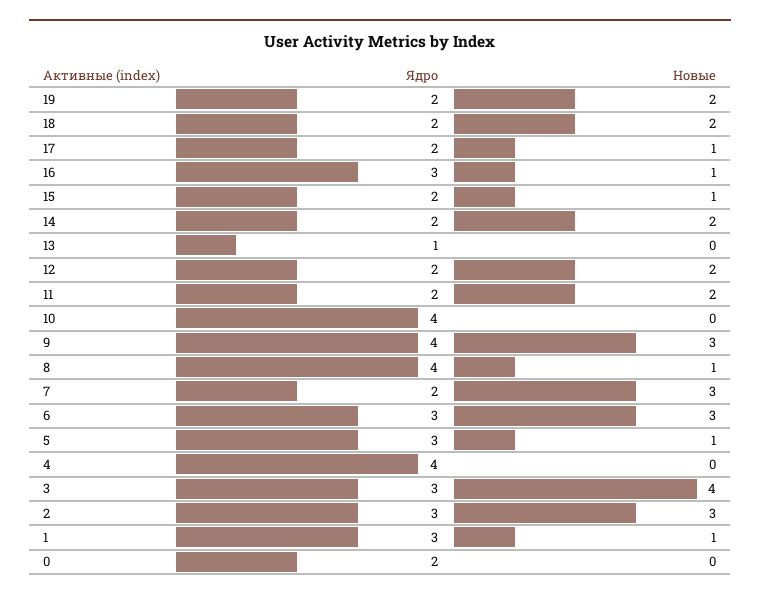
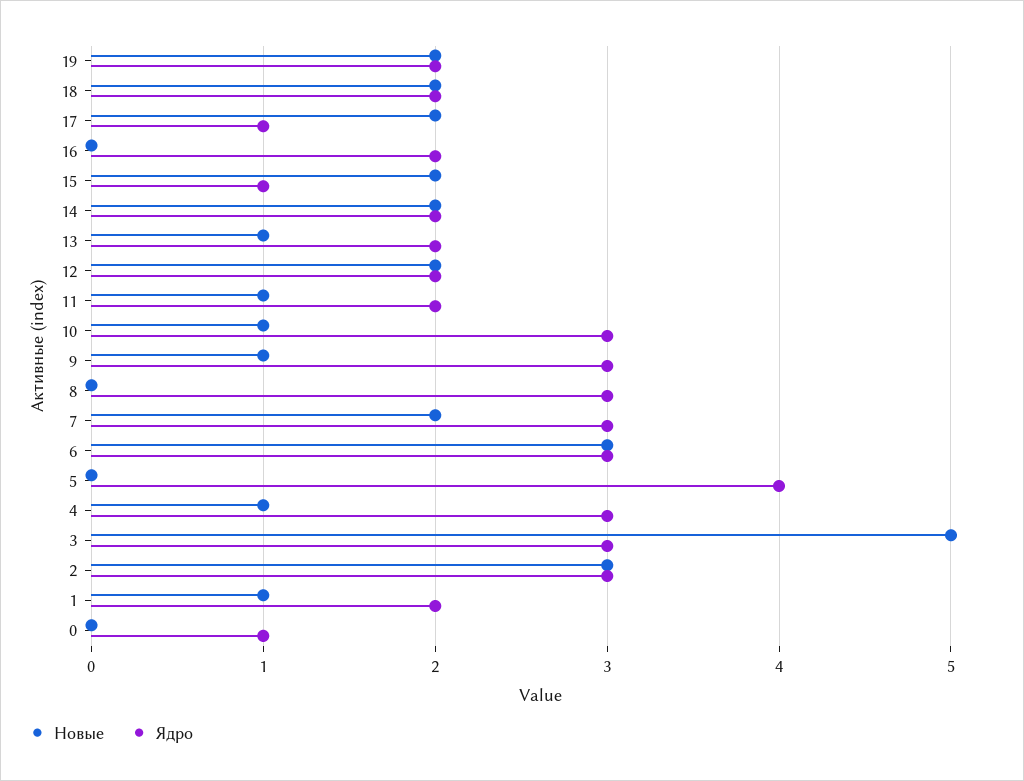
Ядро, 17: 2 -> 1
Новые, 17: 1 -> 2
Ядро, 16: 3 -> 2
Новые, 16: 1 -> 0
Ядро, 15: 2 -> 1
Новые, 15: 1 -> 2
Ядро, 13: 1 -> 2
Новые, 13: 0 -> 1
Новые, 11: 2 -> 1
Ядро, 10: 4 -> 3
Новые, 10: 0 -> 1
Ядро, 9: 4 -> 3
Новые, 9: 3 -> 1
Ядро, 8: 4 -> 3
Новые, 8: 1 -> 0
Ядро, 7: 2 -> 3
Новые, 7: 3 -> 2
Ядро, 5: 3 -> 4
Новые, 5: 1 -> 0
Ядро, 4: 4 -> 3
Новые, 4: 0 -> 1
Новые, 3: 4 -> 5
Ядро, 1: 3 -> 2
Ядро, 0: 2 -> 1

